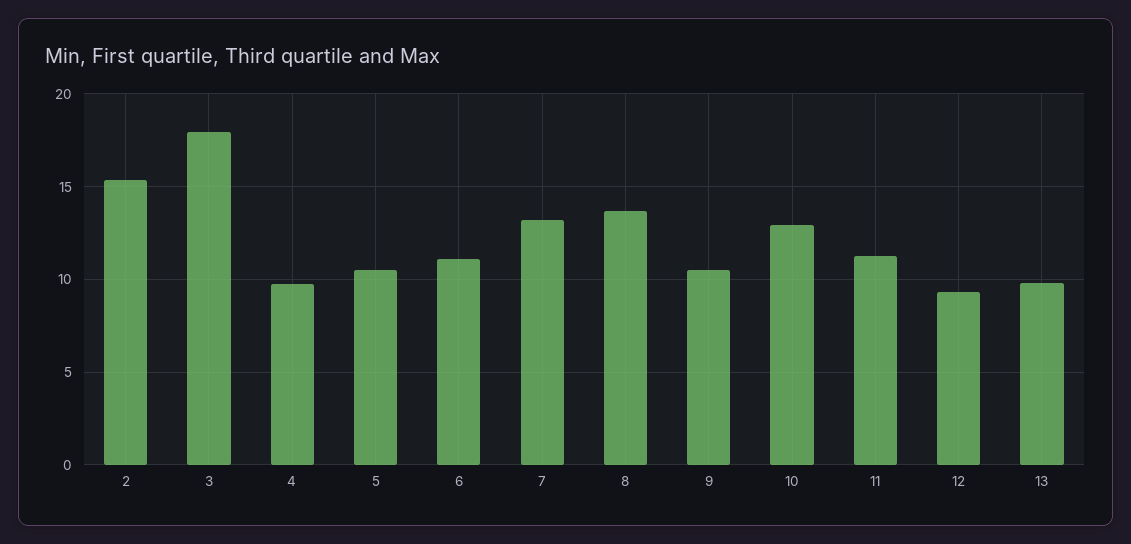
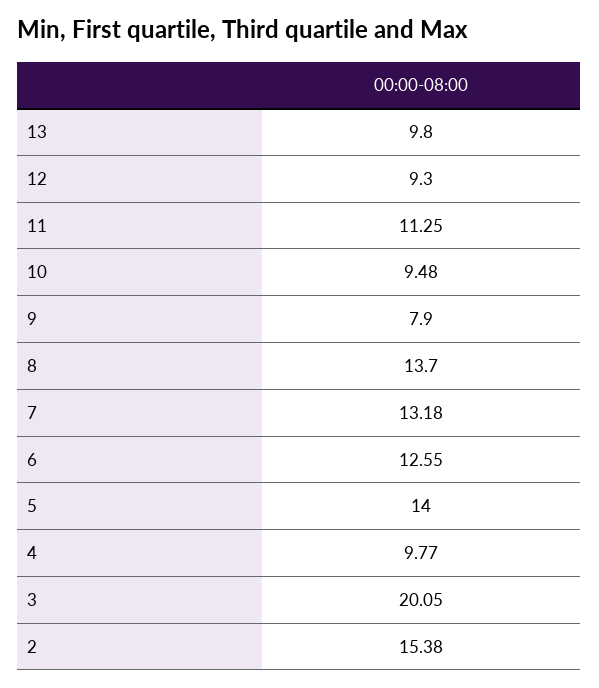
3: 18 -> 20.05
5: 10.5 -> 14
6: 11 -> 12.55
9: 10.5 -> 7.9
10: 13 -> 9.48

